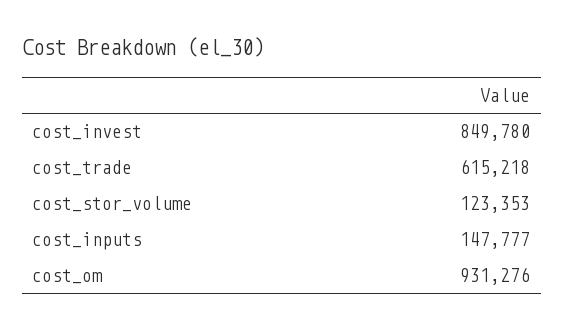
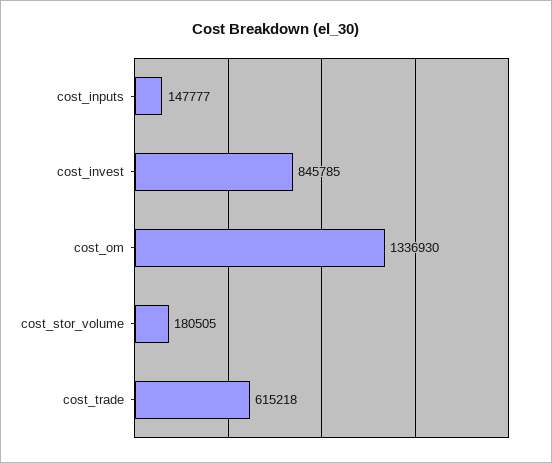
cost_invest: 849780 -> 845785
cost_stor_volume: 123353 -> 180505
cost_om: 931276 -> 1336930

